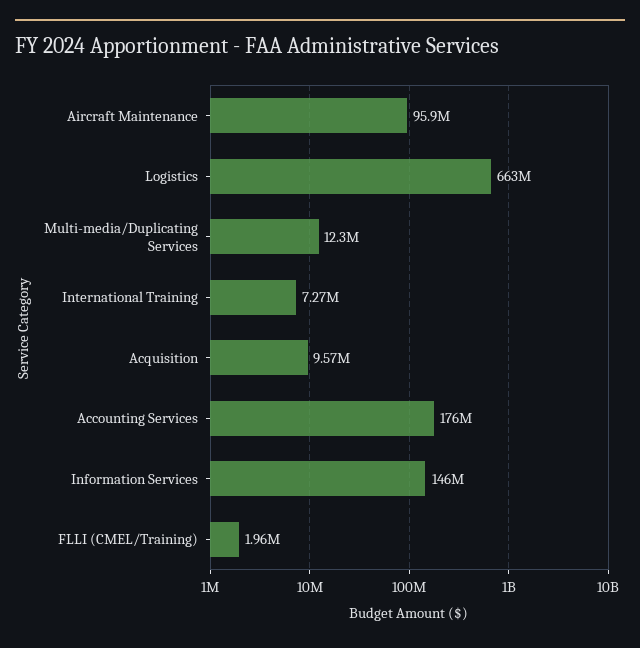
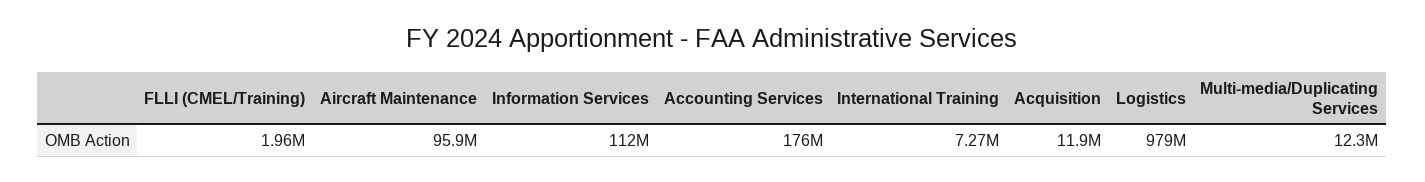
Logistics: 663000000 -> 979000000
Acquisition: 9570000 -> 11900000
Information Services: 146000000 -> 112000000

